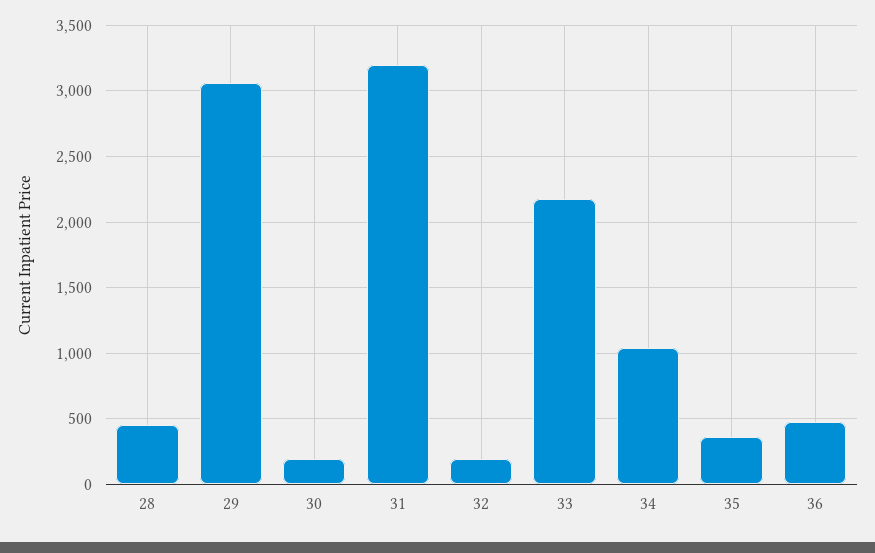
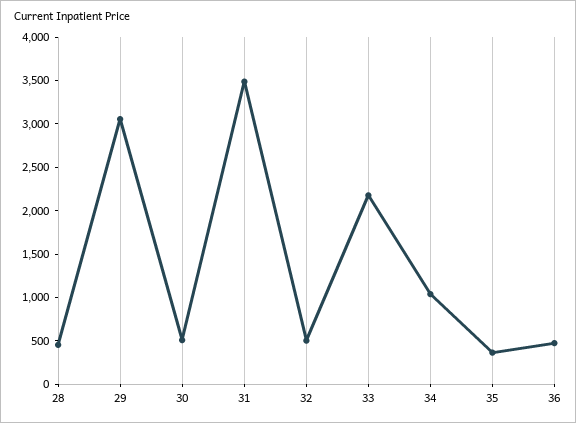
30: 200 -> 500
31: 3200 -> 3500
32: 200 -> 500

